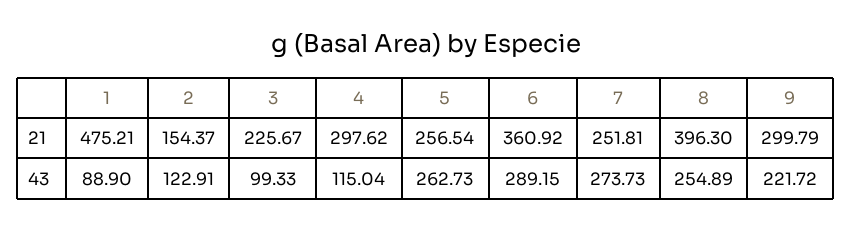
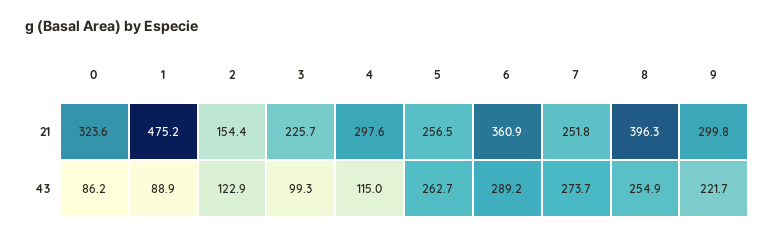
0, 21: none -> 323.6
0, 43: none -> 86.2

